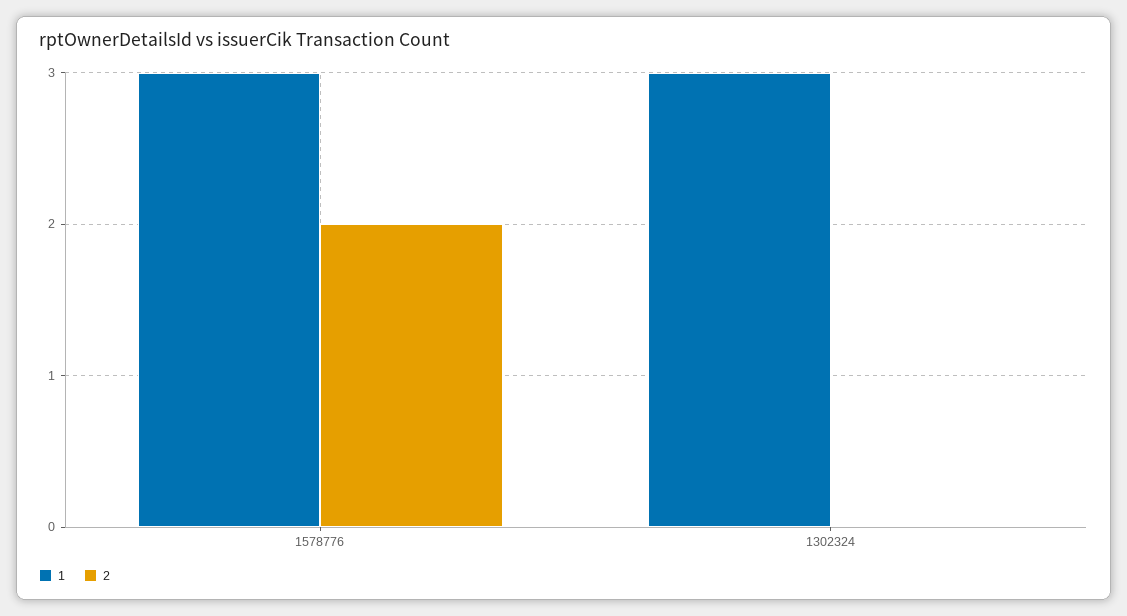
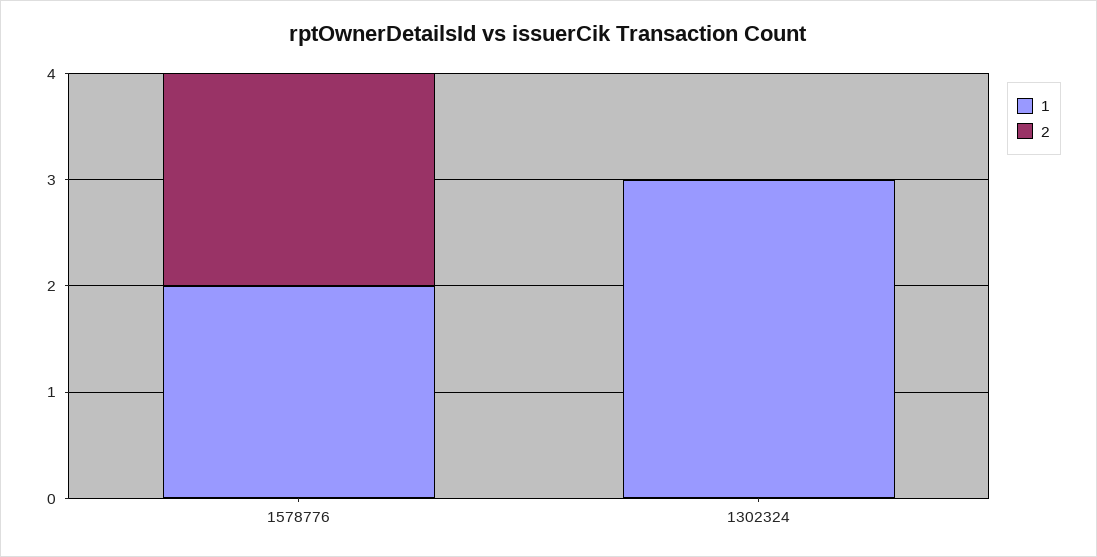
1, 1578776: 3 -> 2

